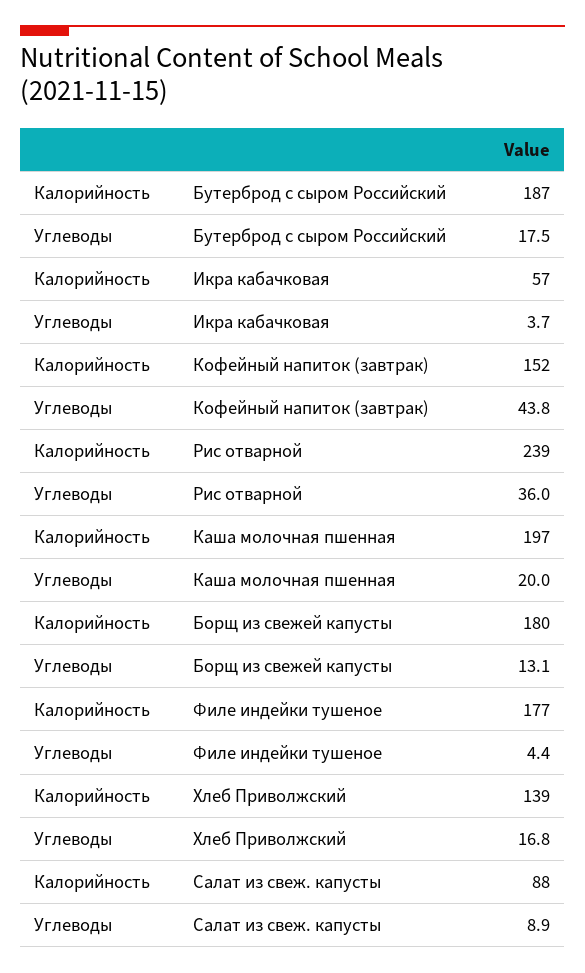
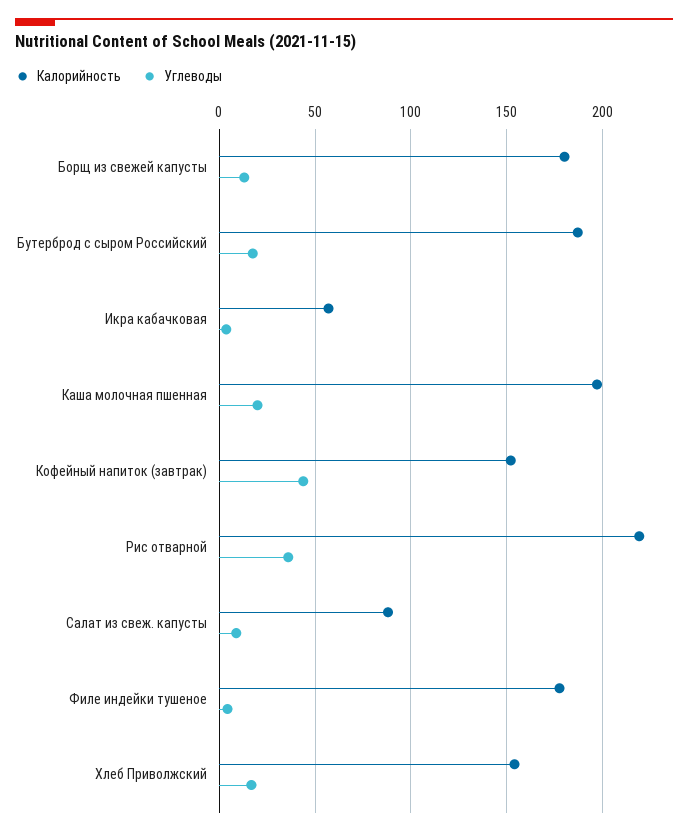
Калорийность, Рис отварной: 239 -> 220
Калорийность, Хлеб Приволжский: 139 -> 155

